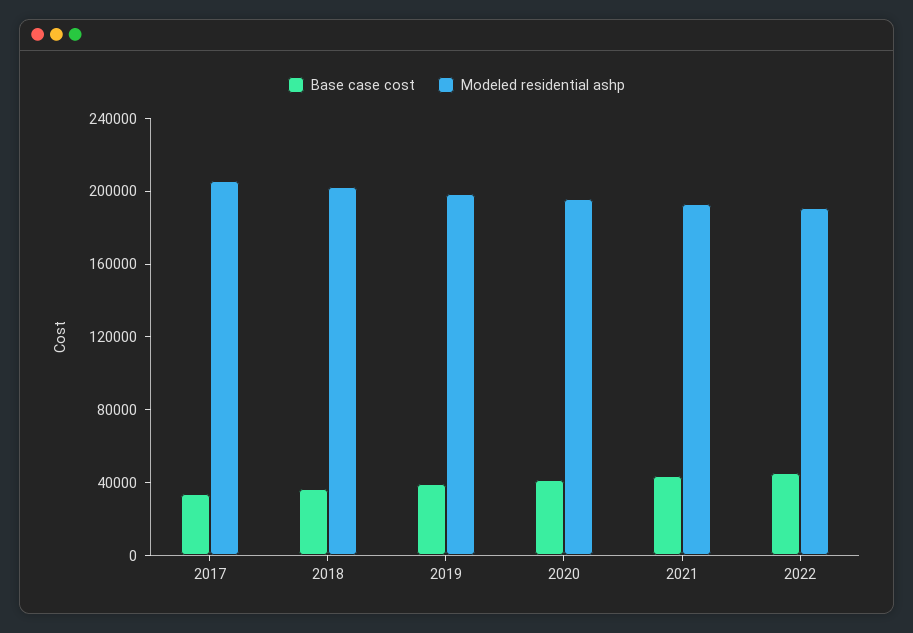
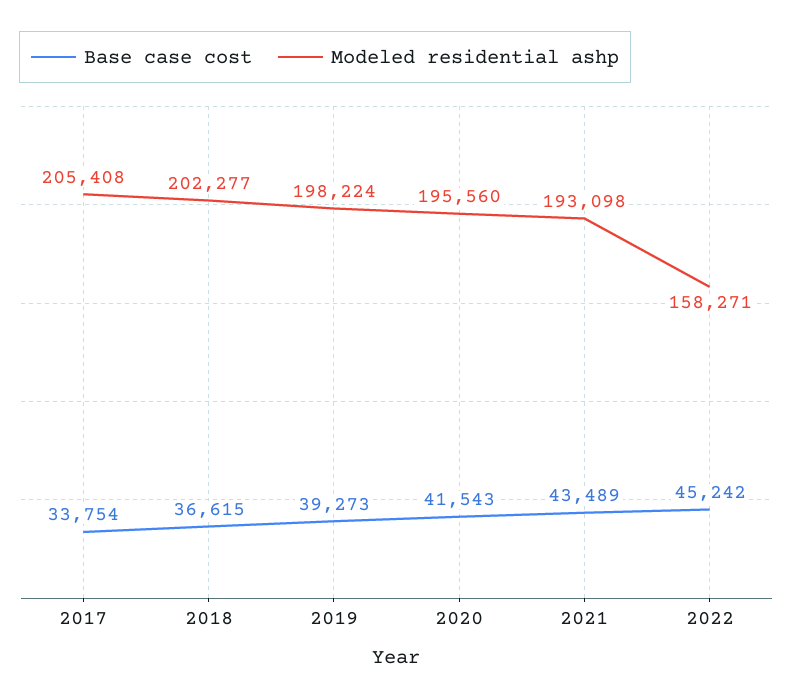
Modeled residential ashp, 2022: 190000 -> 158271

